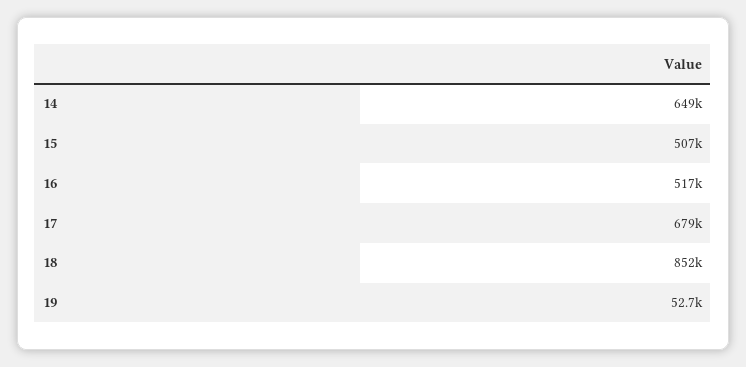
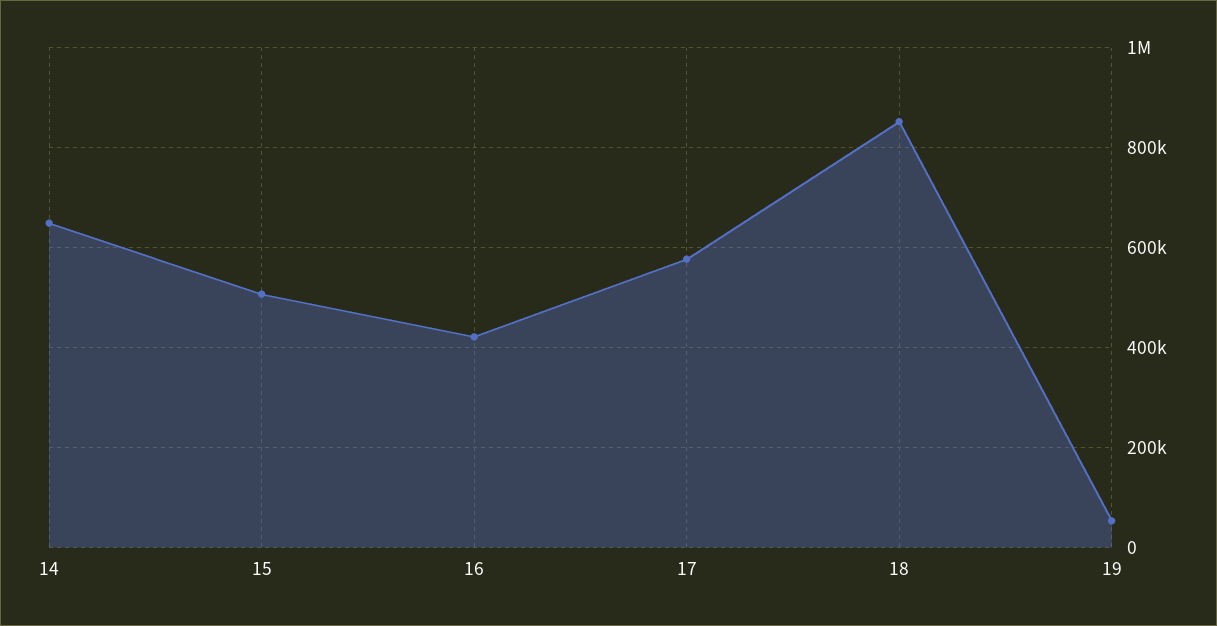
16: 517000 -> 420000
17: 679000 -> 580000

